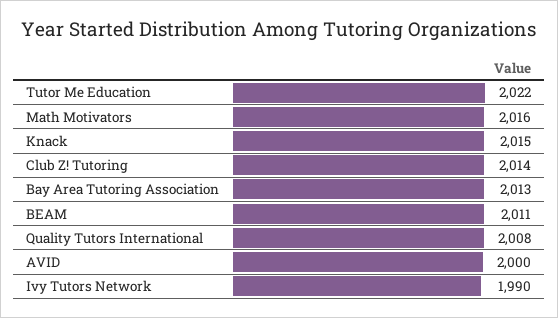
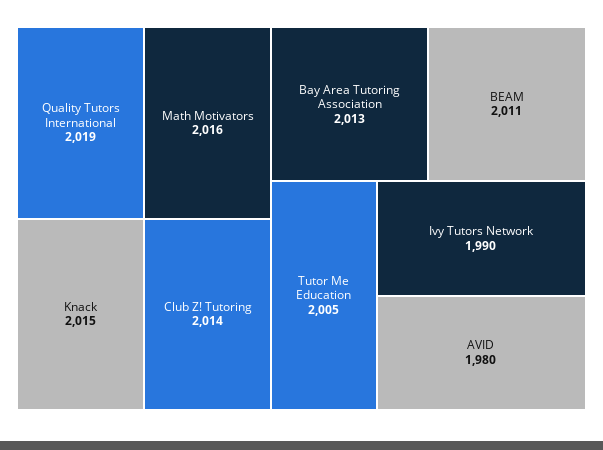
Tutor Me Education: 2022 -> 2005
Quality Tutors International: 2008 -> 2019
AVID: 2000 -> 1980

